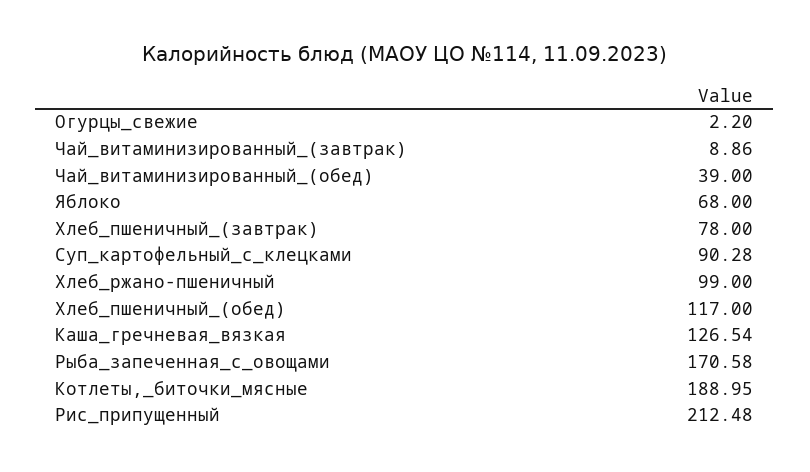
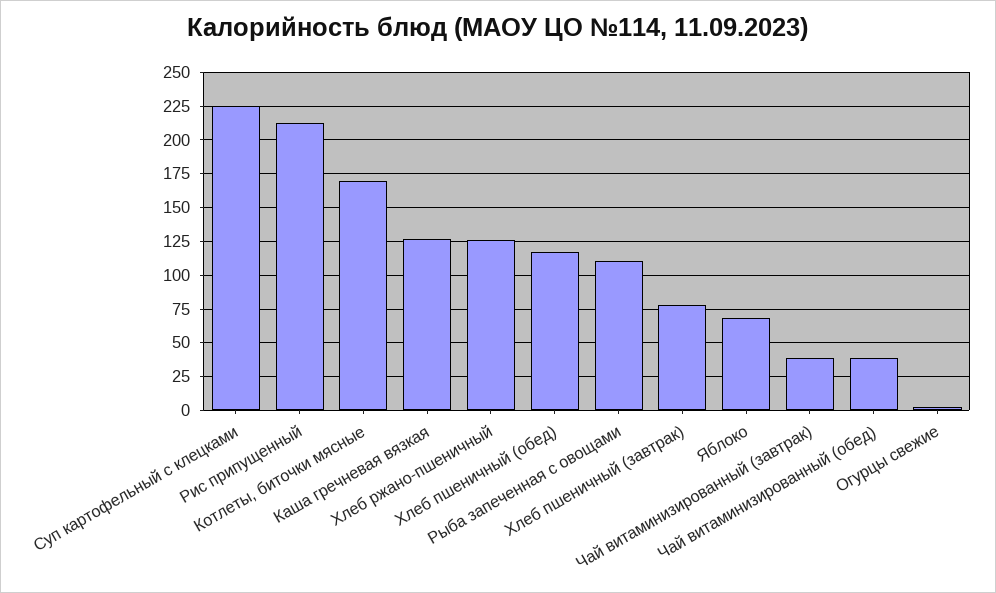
Чай_витаминизированный_(завтрак): 8.86 -> 40
Суп_картофельный_с_клецками: 90.28 -> 225
Хлеб_ржано-пшеничный: 99 -> 125
Рыба_запеченная_с_овощами: 170.58 -> 110
Котлеты,_биточки_мясные: 188.95 -> 170

